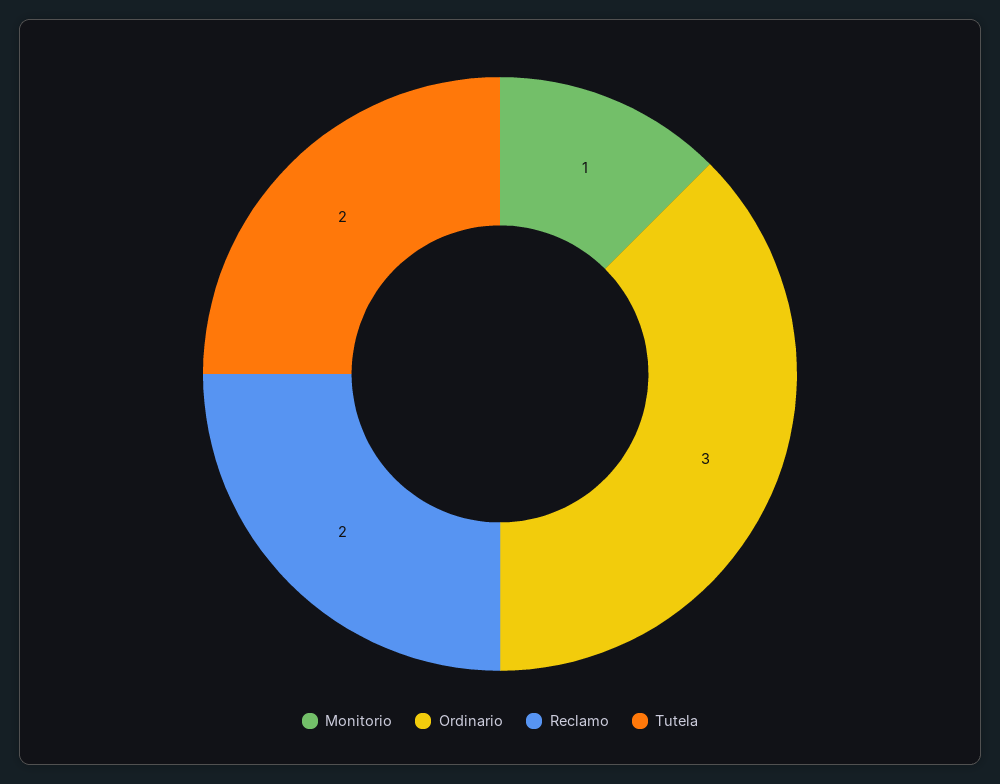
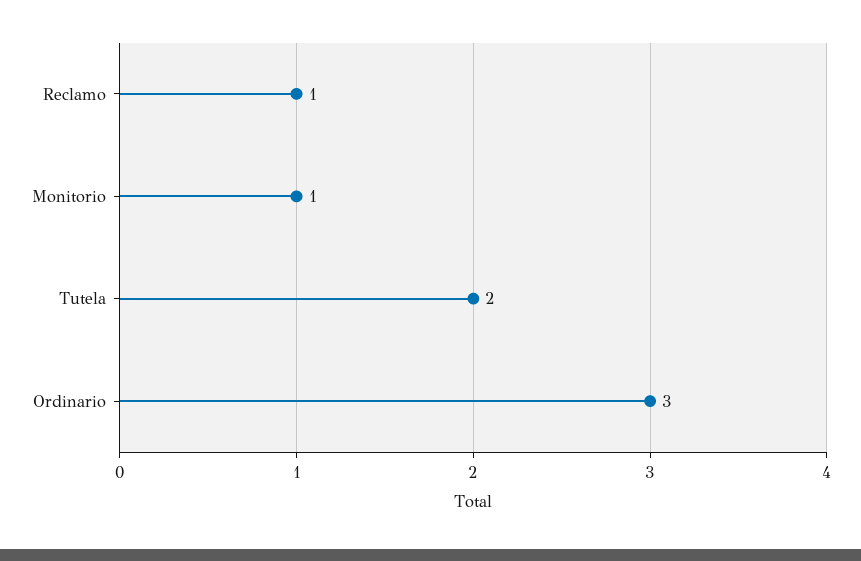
Reclamo: 2 -> 1

